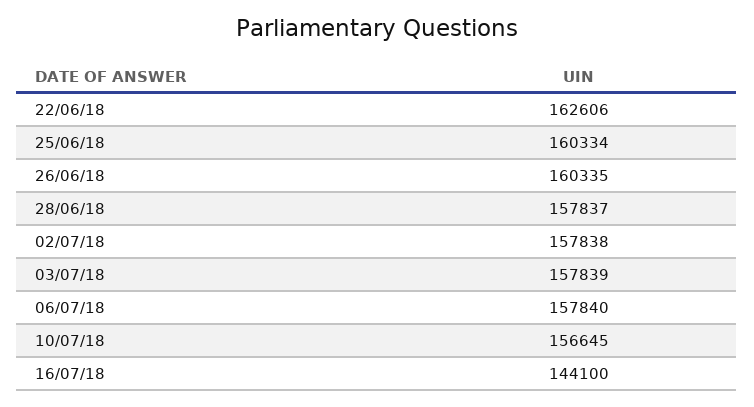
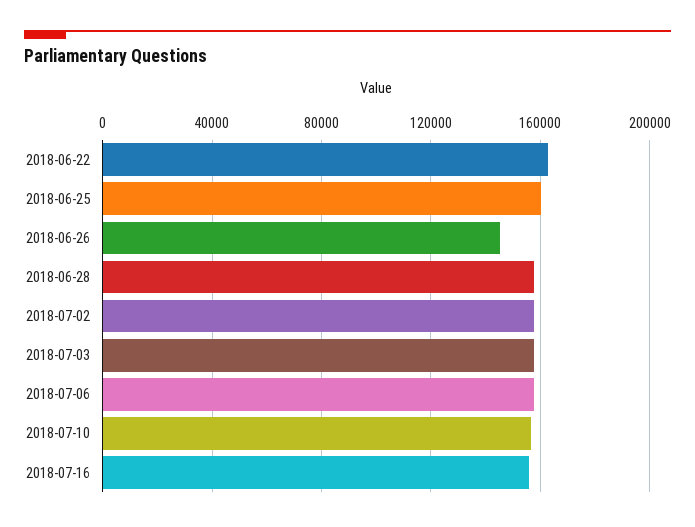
26/06/18: 160335 -> 145000
16/07/18: 144100 -> 155000

